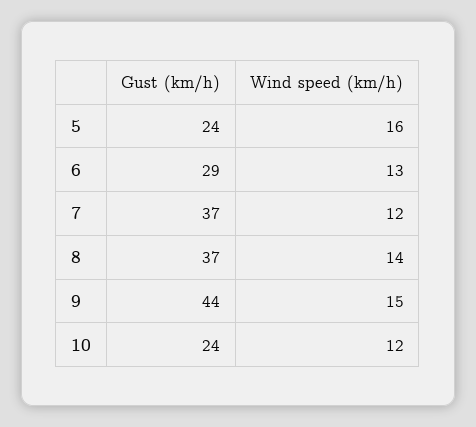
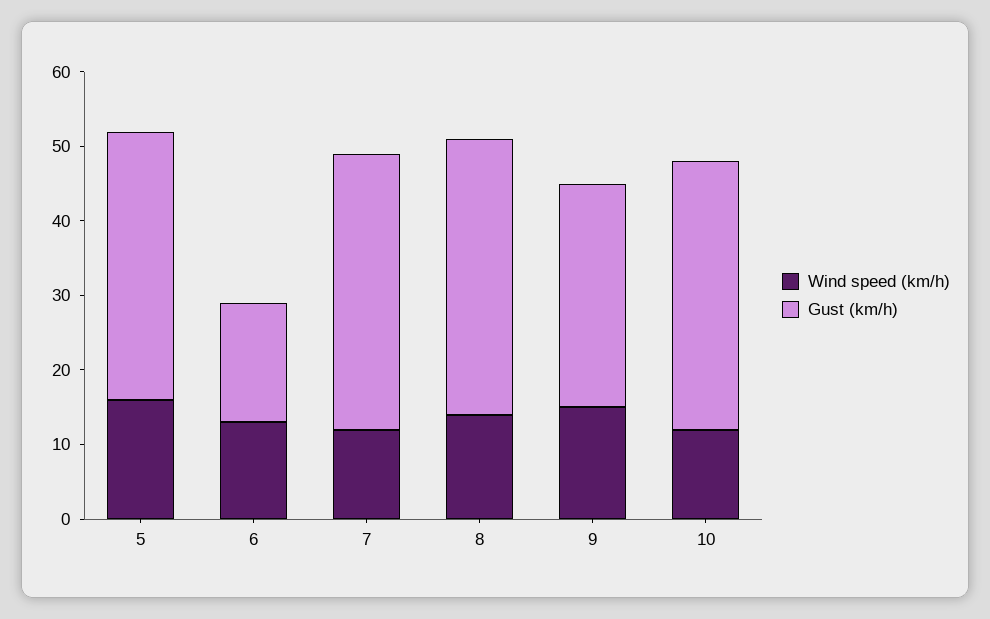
Gust (km/h), 5: 24 -> 35
Gust (km/h), 6: 29 -> 15
Gust (km/h), 9: 44 -> 30
Gust (km/h), 10: 24 -> 35

